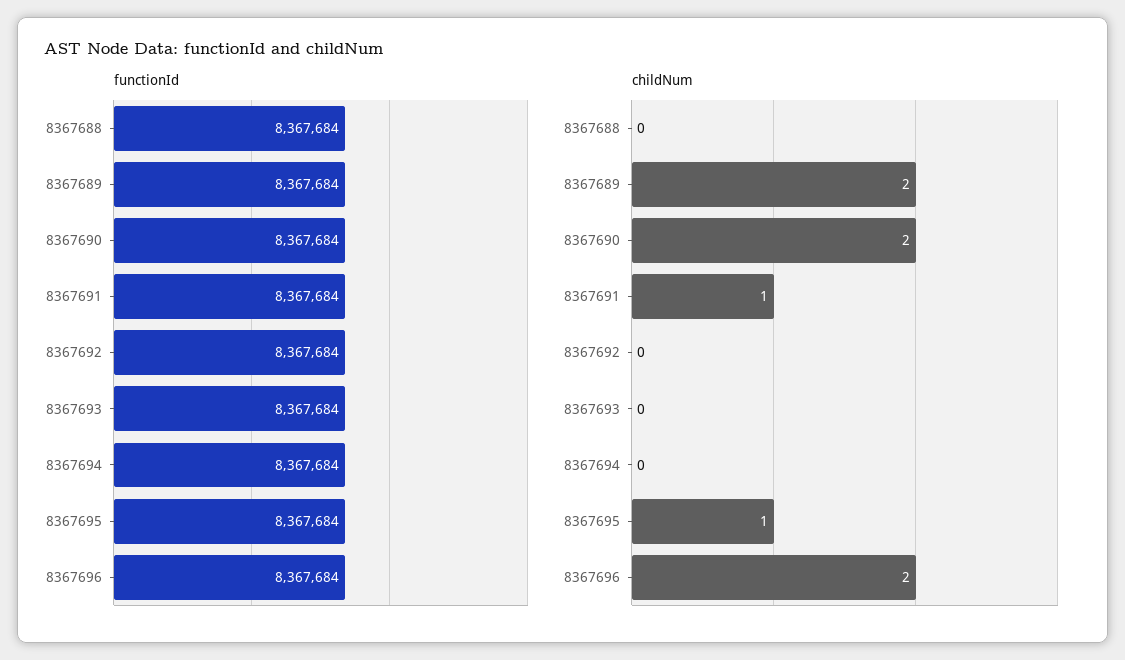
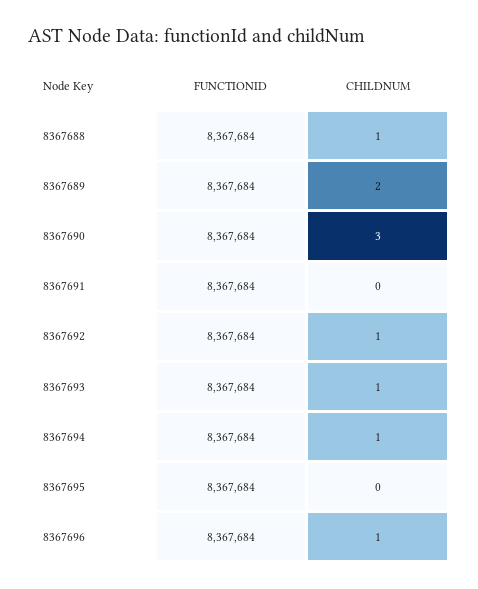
childNum, 8367688: 0 -> 1
childNum, 8367690: 2 -> 3
childNum, 8367691: 1 -> 0
childNum, 8367692: 0 -> 1
childNum, 8367693: 0 -> 1
childNum, 8367694: 0 -> 1
childNum, 8367695: 1 -> 0
childNum, 8367696: 2 -> 1

